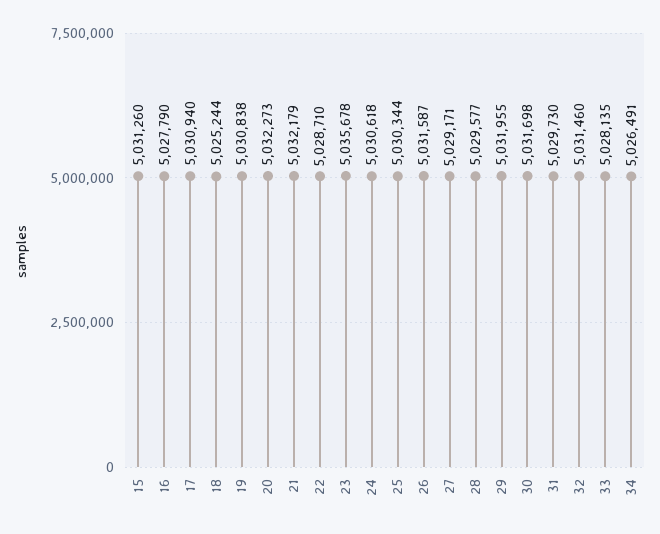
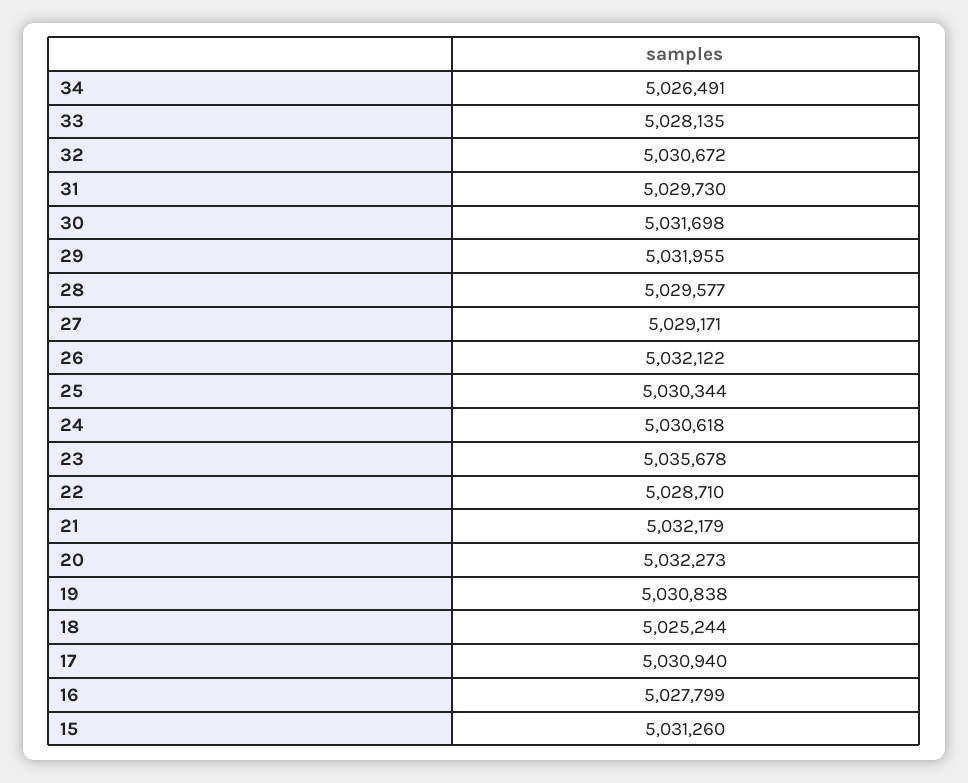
16: 5027790 -> 5027799
26: 5031587 -> 5032122
32: 5031460 -> 5030672

